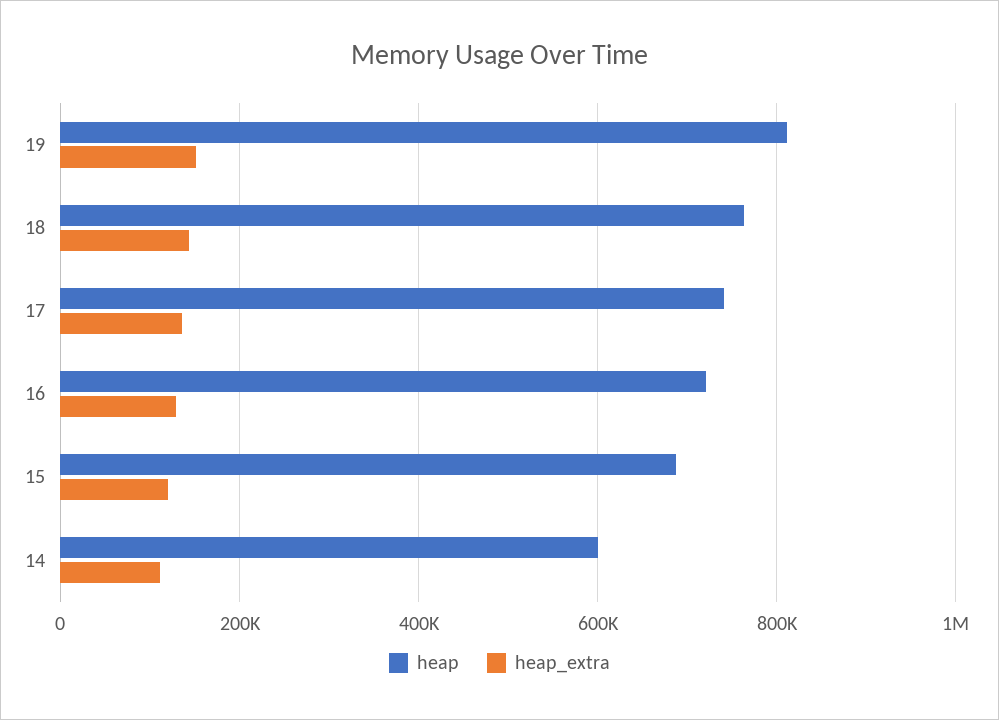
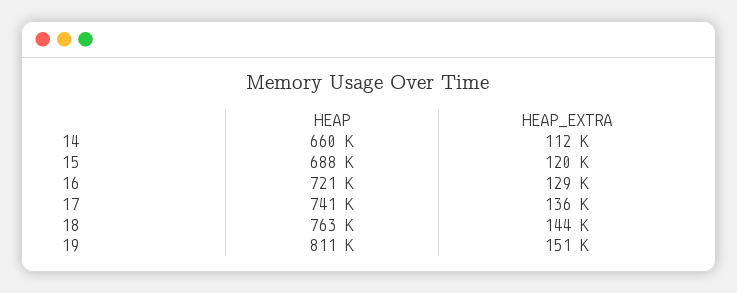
heap, 14: 600000 -> 660000

